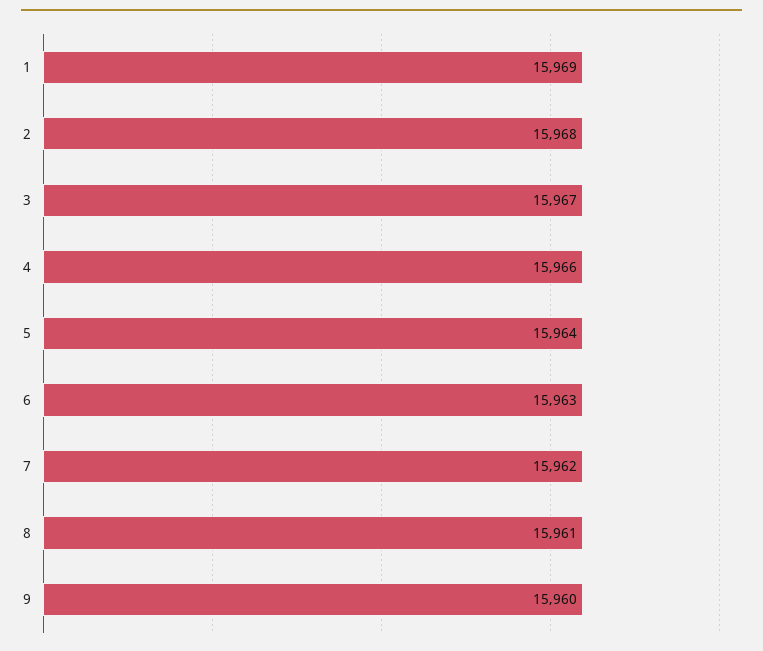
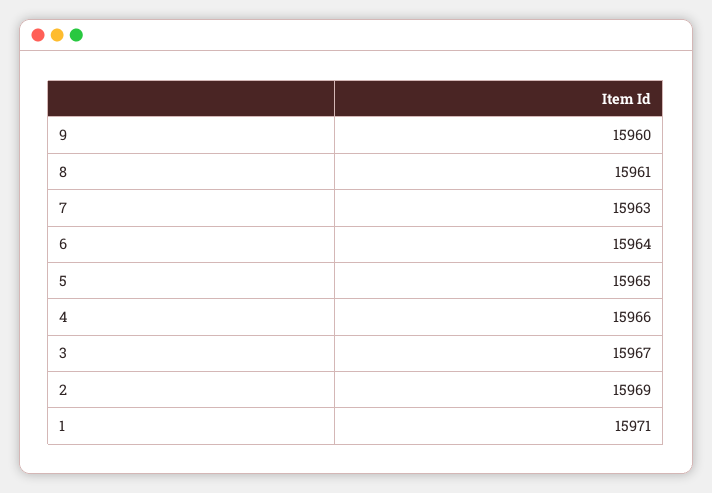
1: 15969 -> 15971
2: 15968 -> 15969
5: 15964 -> 15965
6: 15963 -> 15964
7: 15962 -> 15963

